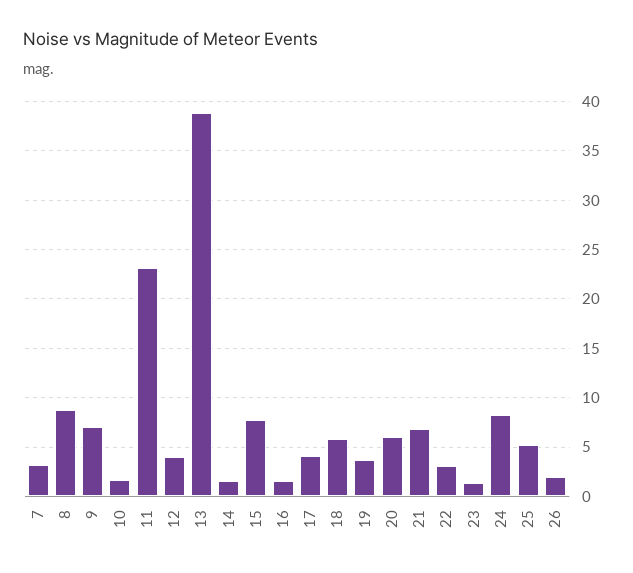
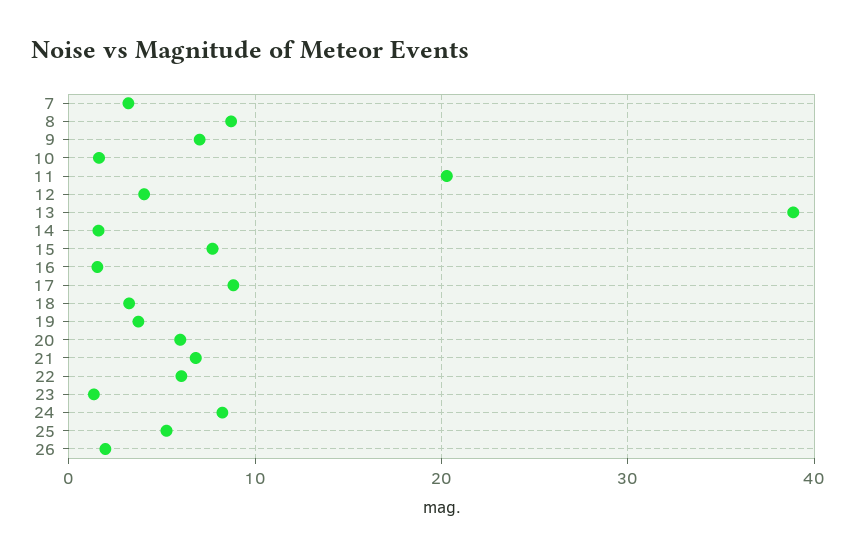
11: 23 -> 20
17: 4 -> 9
18: 6 -> 3
22: 3 -> 6

